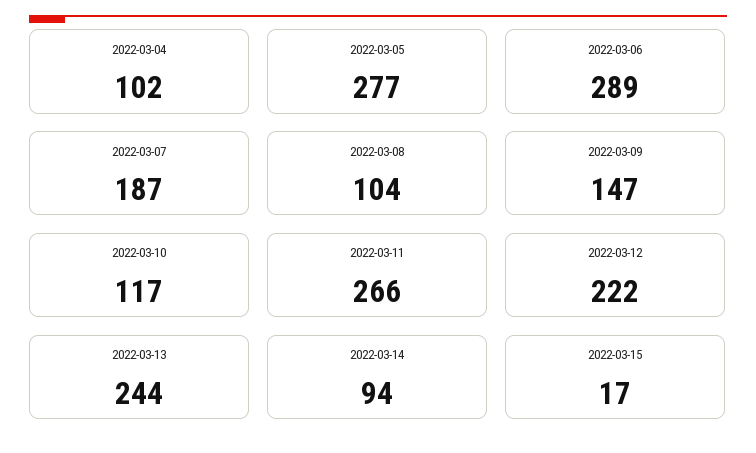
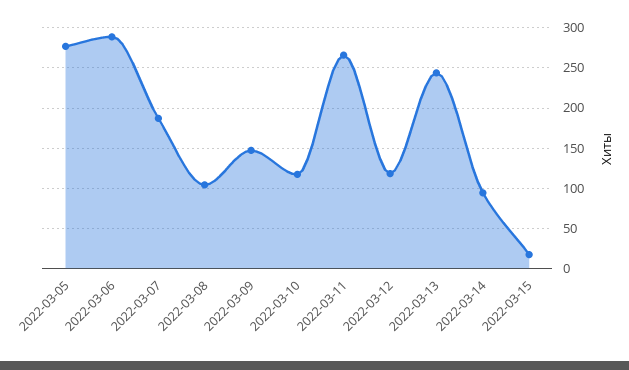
2022-03-04: 102 -> none
2022-03-12: 222 -> 120

